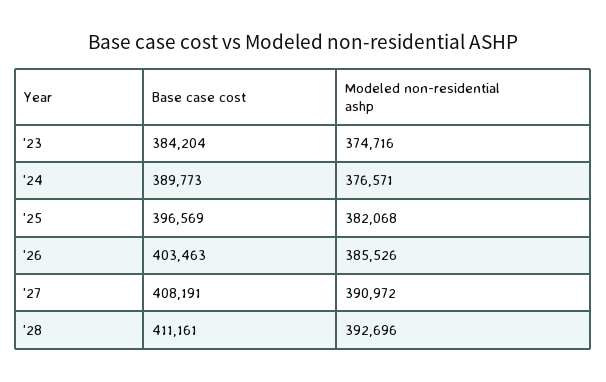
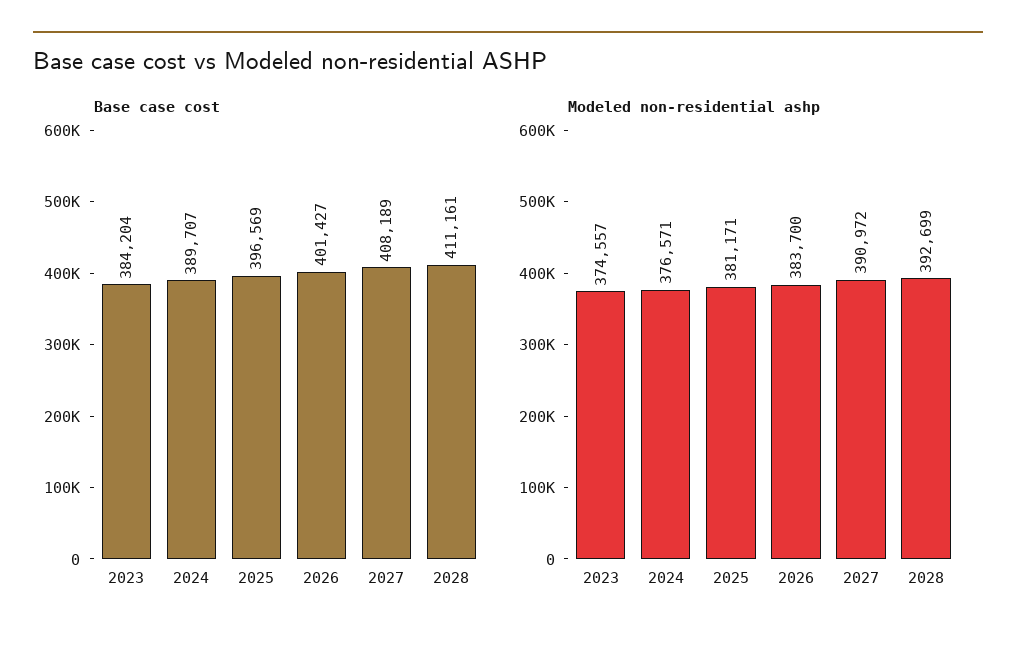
Modeled non-residential ashp, '23: 374716 -> 374557
Base case cost, '24: 389773 -> 389707
Modeled non-residential ashp, '25: 382068 -> 381171
Base case cost, '26: 403463 -> 401427
Modeled non-residential ashp, '26: 385526 -> 383700
Base case cost, '27: 408191 -> 408189
Modeled non-residential ashp, '28: 392696 -> 392699

